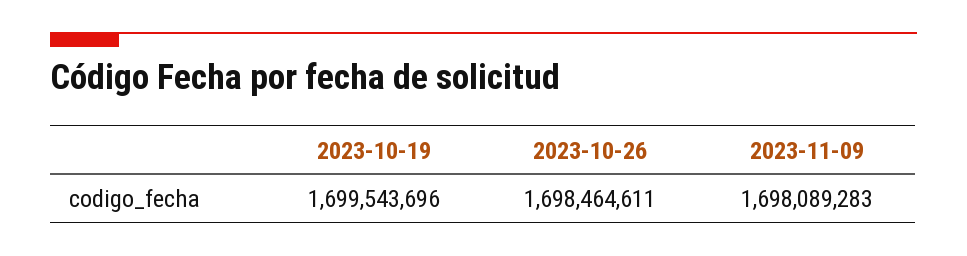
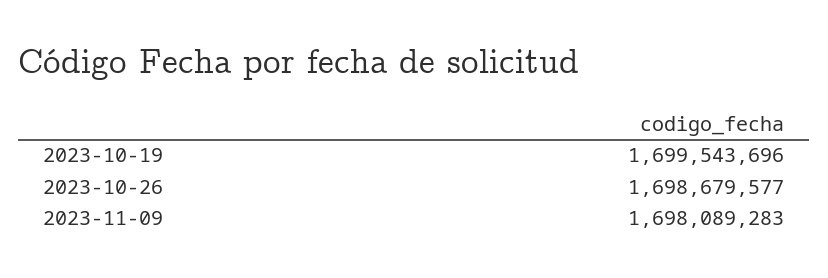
2023-10-26: 1698464611 -> 1698679577

